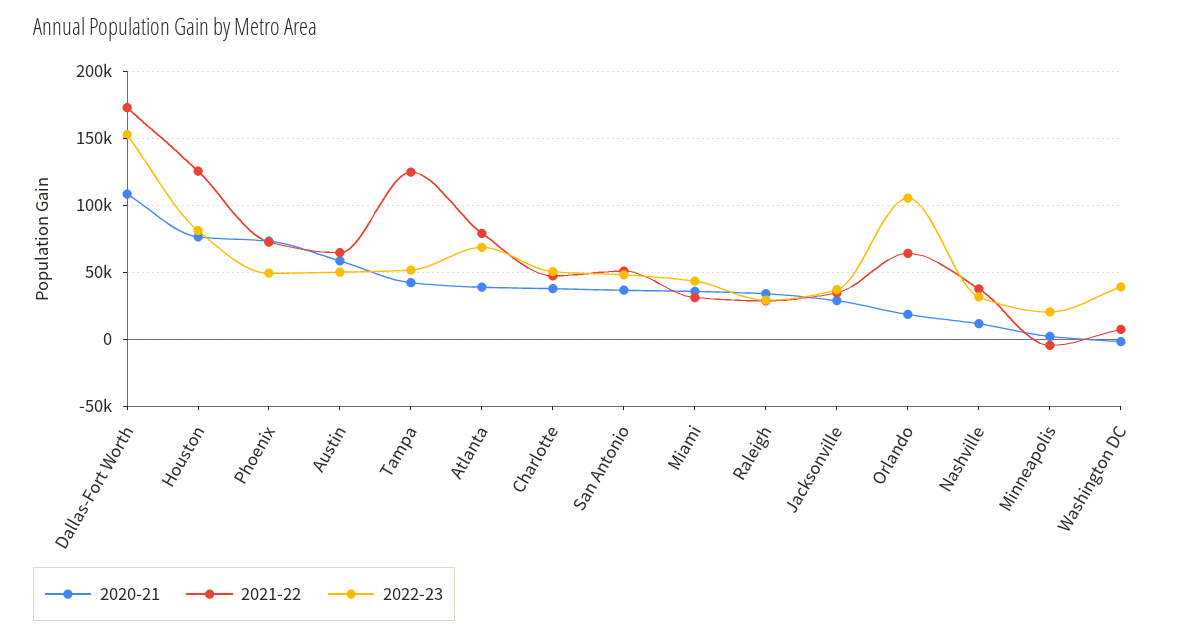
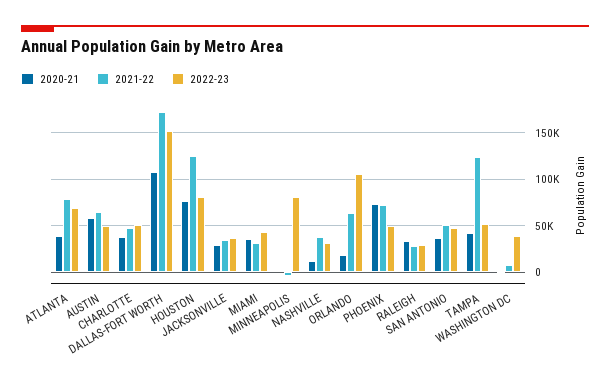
2022-23, Minneapolis: 20000 -> 80000

